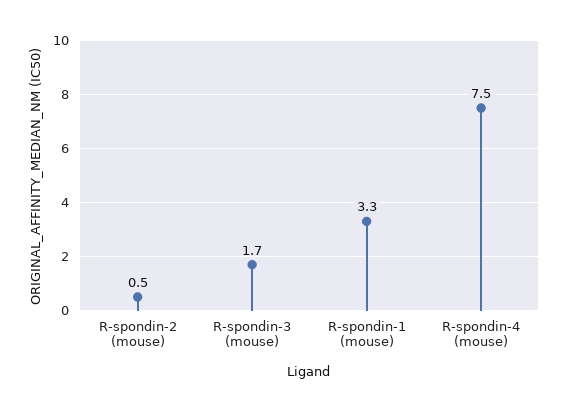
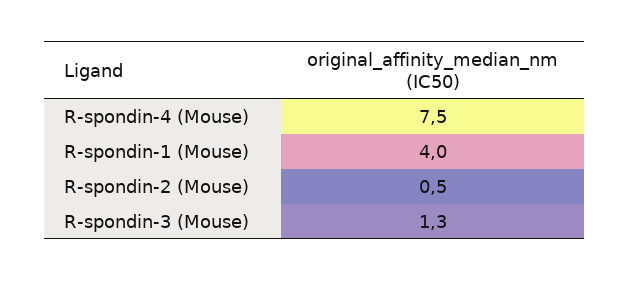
R-spondin-3 (mouse): 1.7 -> 1.3
R-spondin-1 (mouse): 3.3 -> 4

